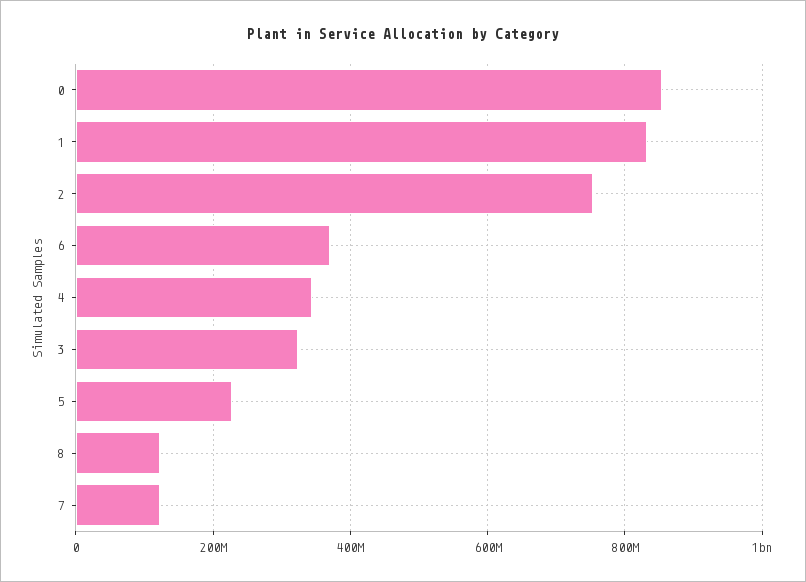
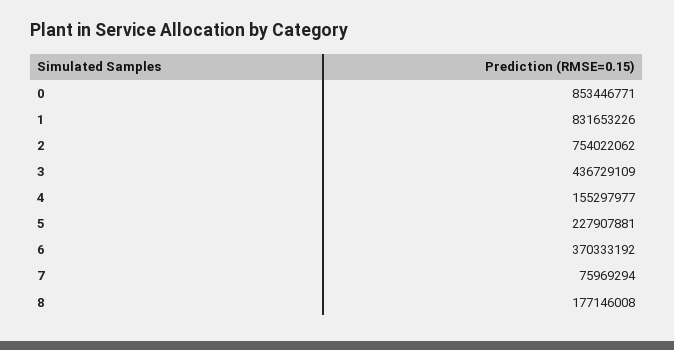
4: 340000000 -> 155297977
3: 320000000 -> 436729109
8: 120000000 -> 177146008
7: 120000000 -> 75969294

